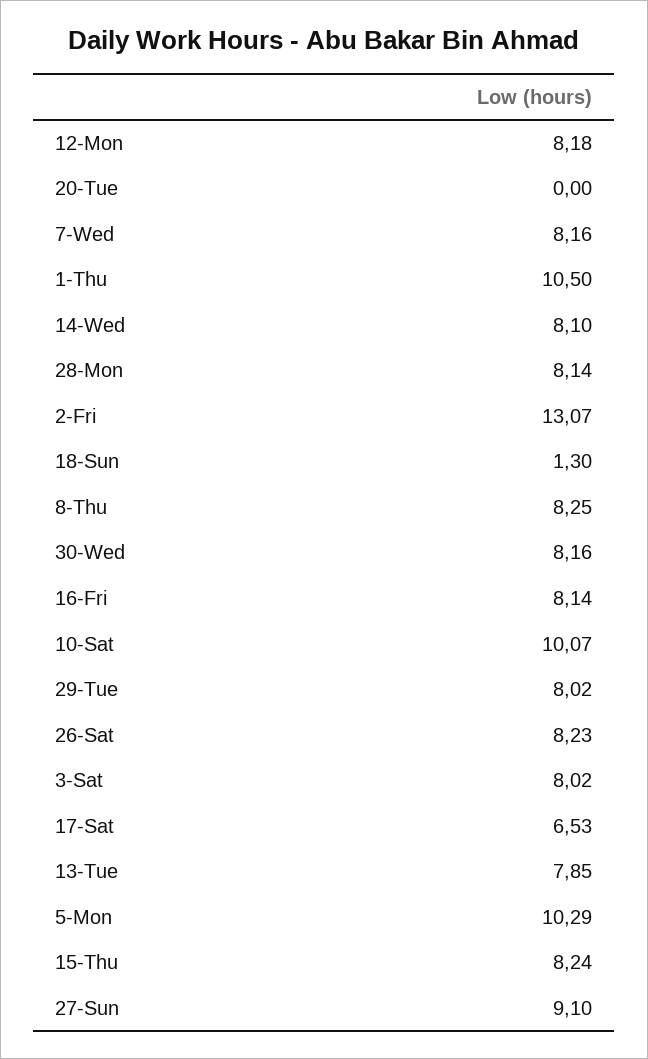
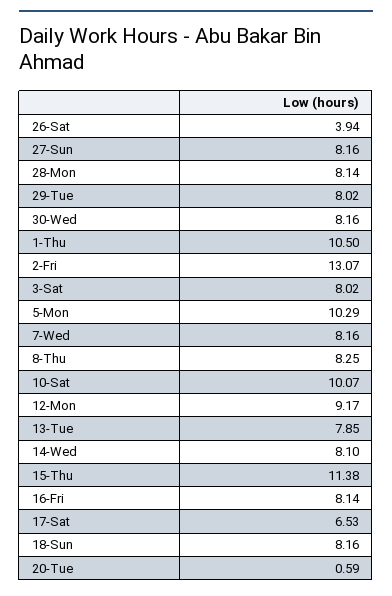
12-Mon: 8.18 -> 9.17
20-Tue: 0 -> 0.59
18-Sun: 1.3 -> 8.16
26-Sat: 8.23 -> 3.94
15-Thu: 8.24 -> 11.38
27-Sun: 9.1 -> 8.16

